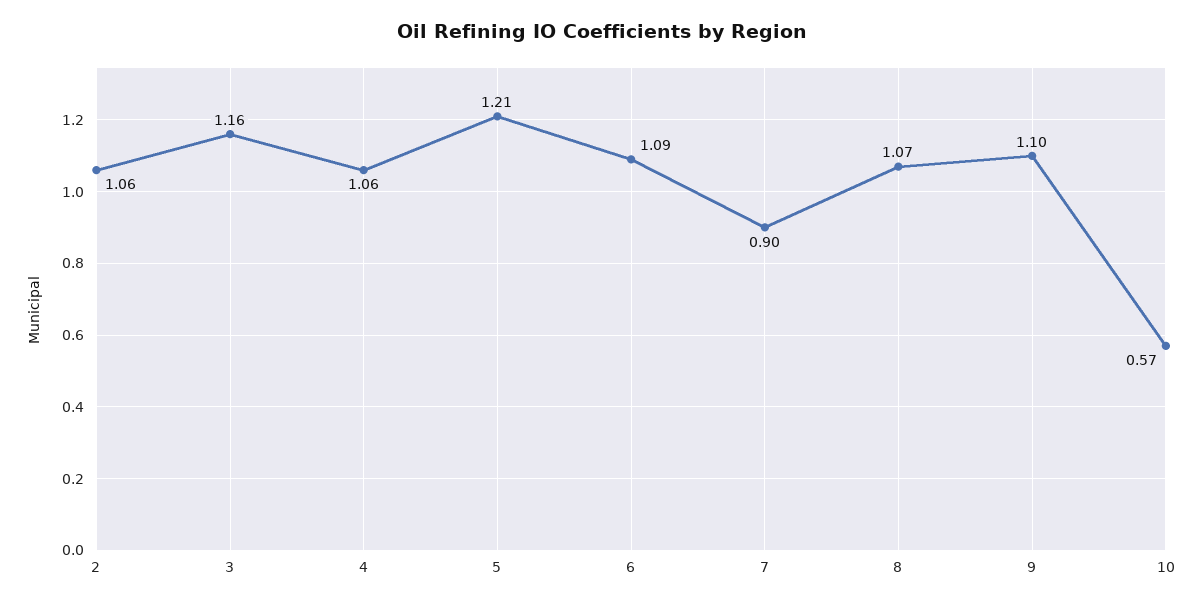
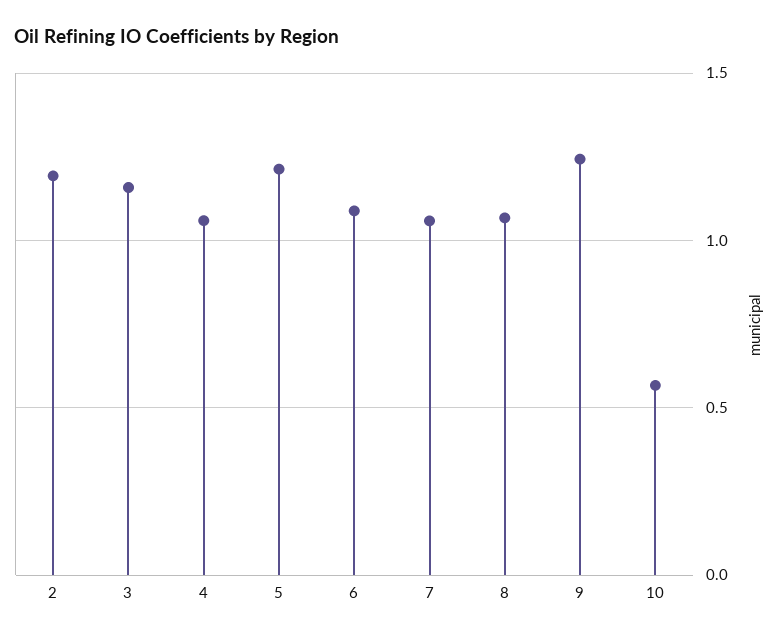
2: 1.06 -> 1.2
7: 0.9 -> 1.05
9: 1.1 -> 1.25

